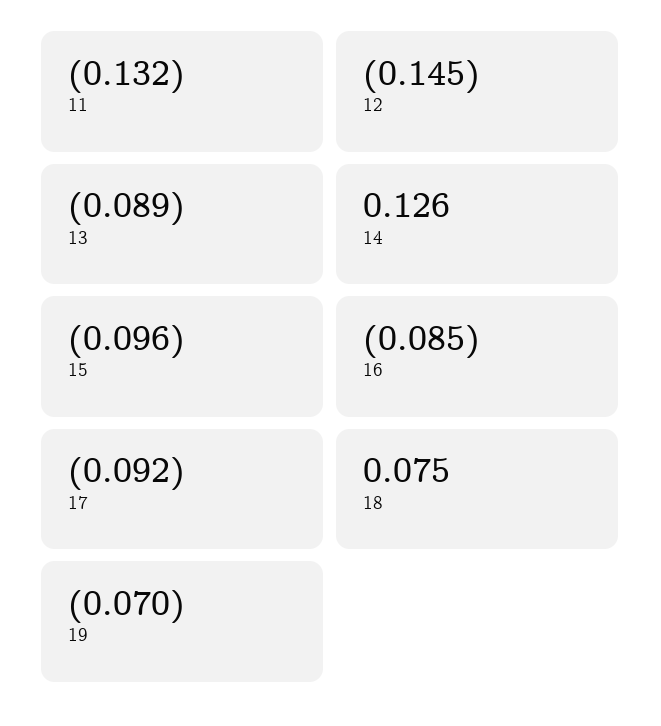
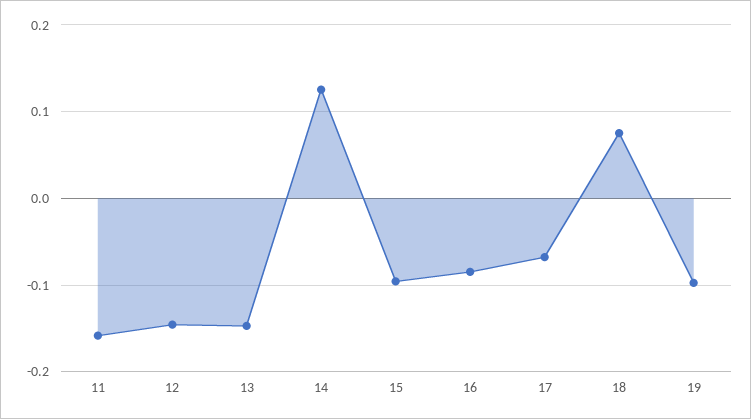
11: -0.132 -> -0.16
13: -0.089 -> -0.15
17: -0.092 -> -0.07
19: -0.07 -> -0.1

